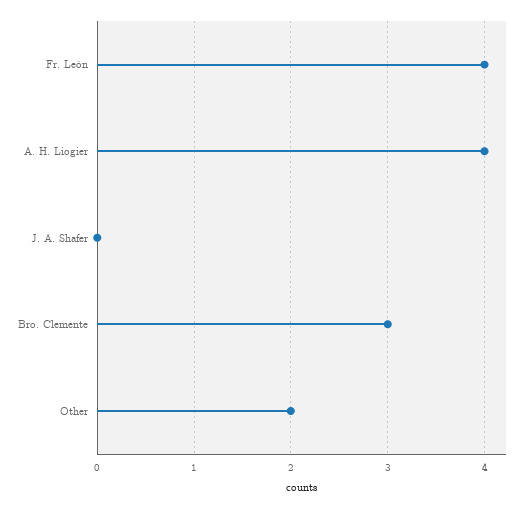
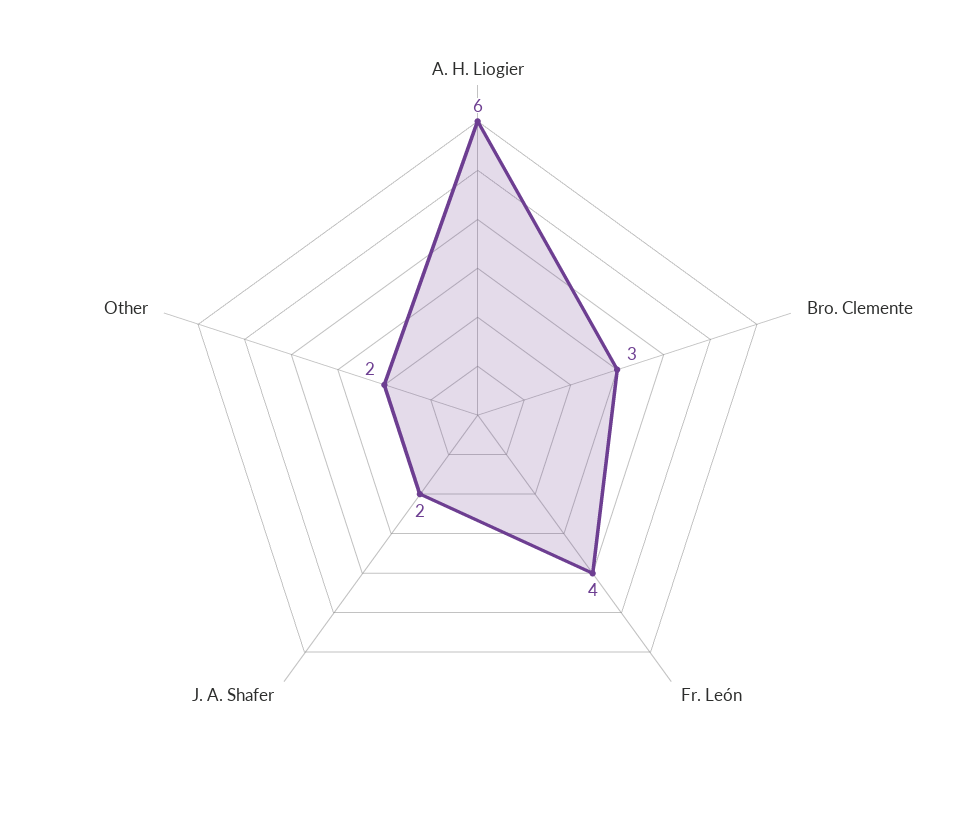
A. H. Liogier: 4 -> 6
J. A. Shafer: 0 -> 2

